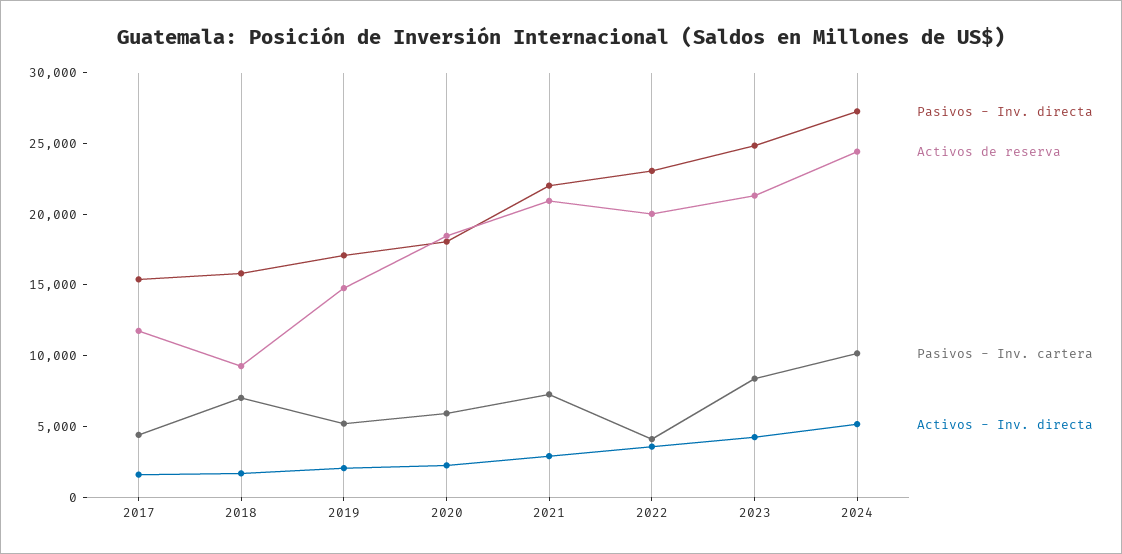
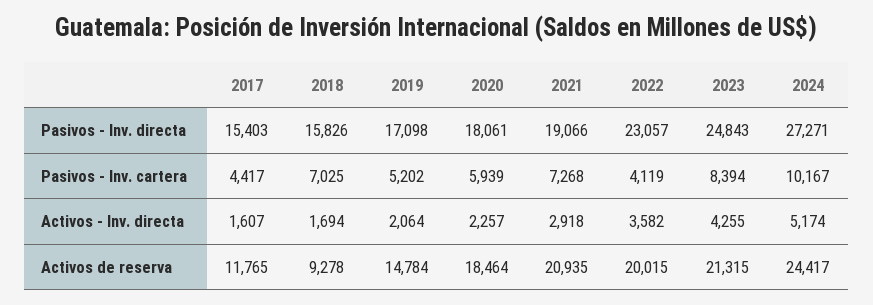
Pasivos - Inv. directa, 2021: 22000 -> 19066

